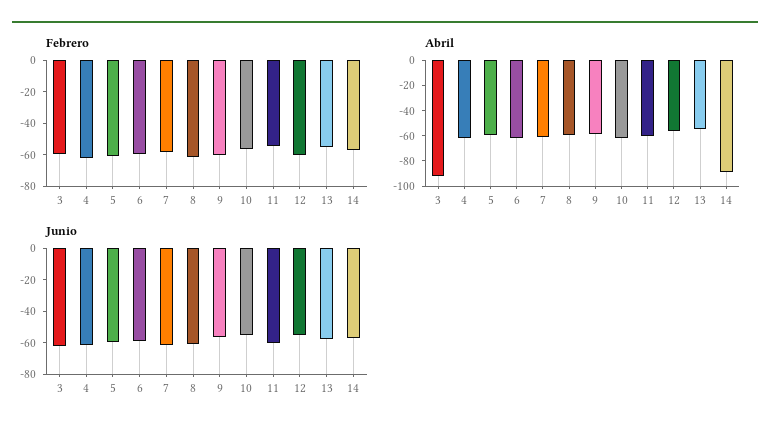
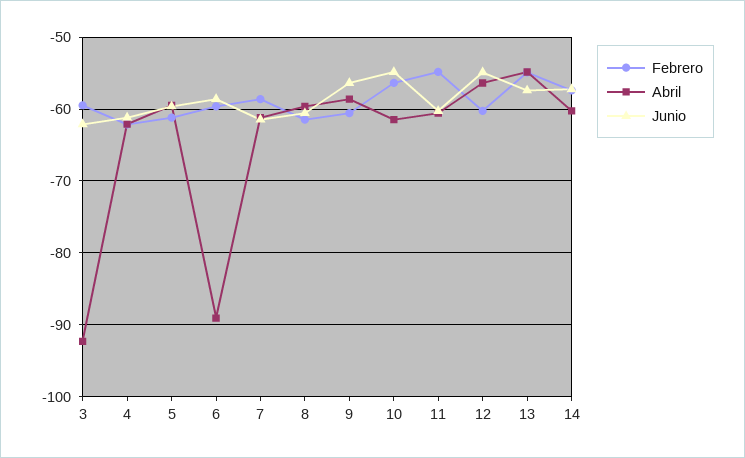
Abril, 6: -60 -> -89
Abril, 14: -90 -> -60

